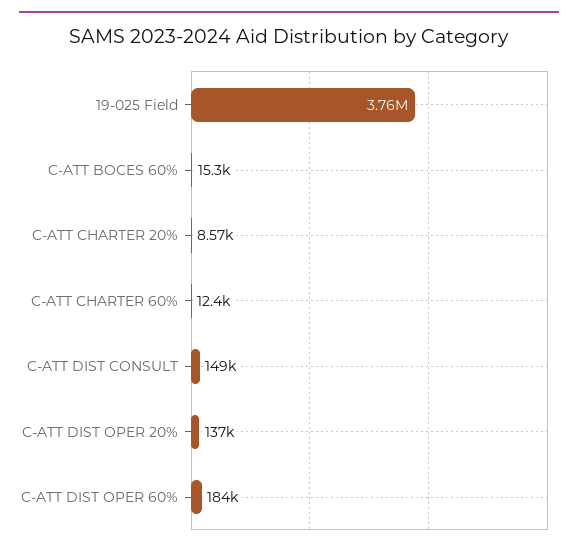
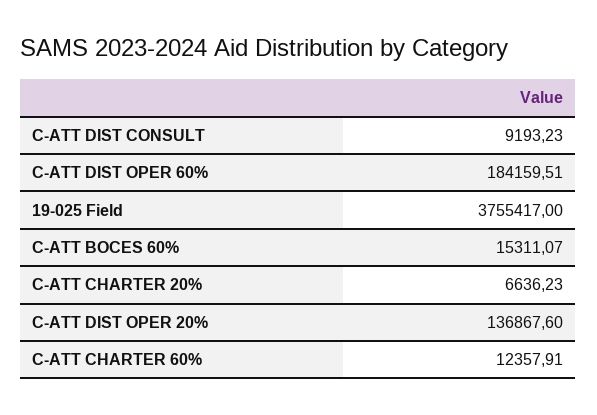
C-ATT CHARTER 20%: 8570 -> 6636.23
C-ATT DIST CONSULT: 149000 -> 9193.23

